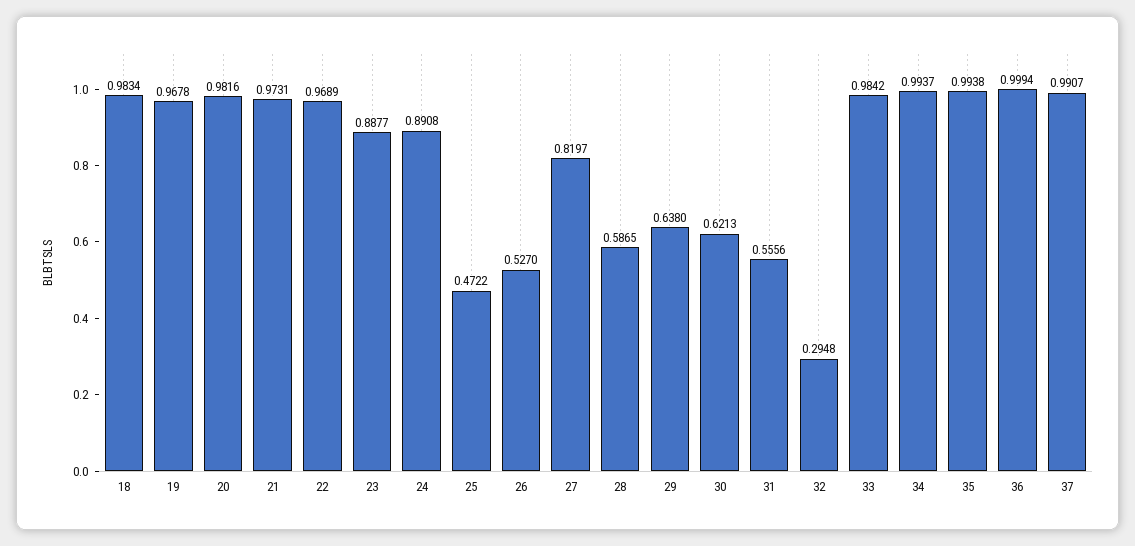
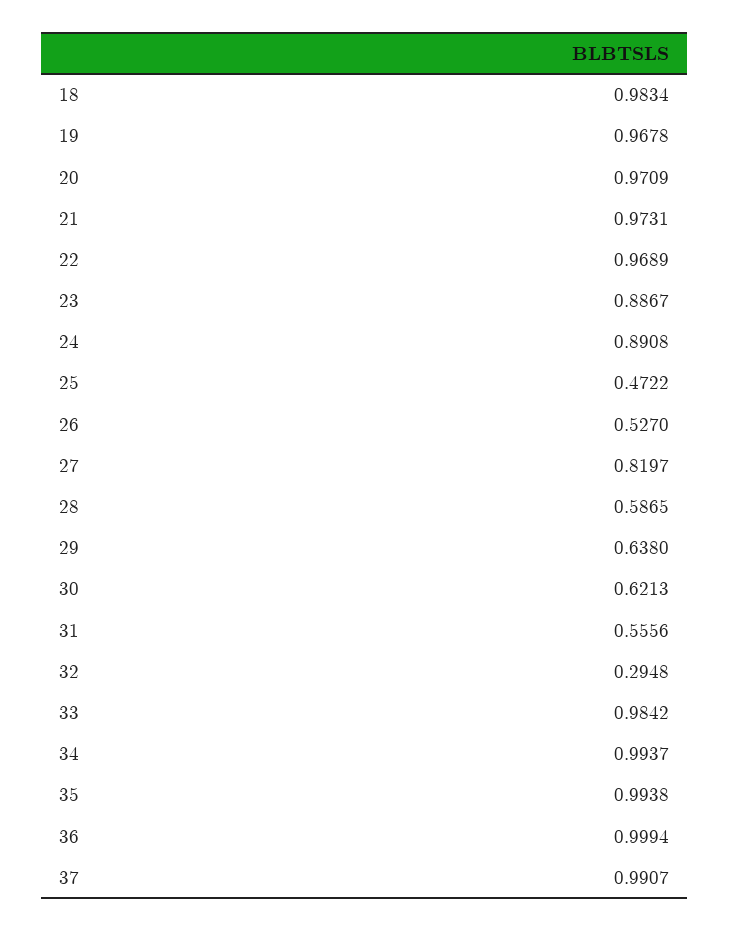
20: 0.9816 -> 0.9709
23: 0.8877 -> 0.8867

